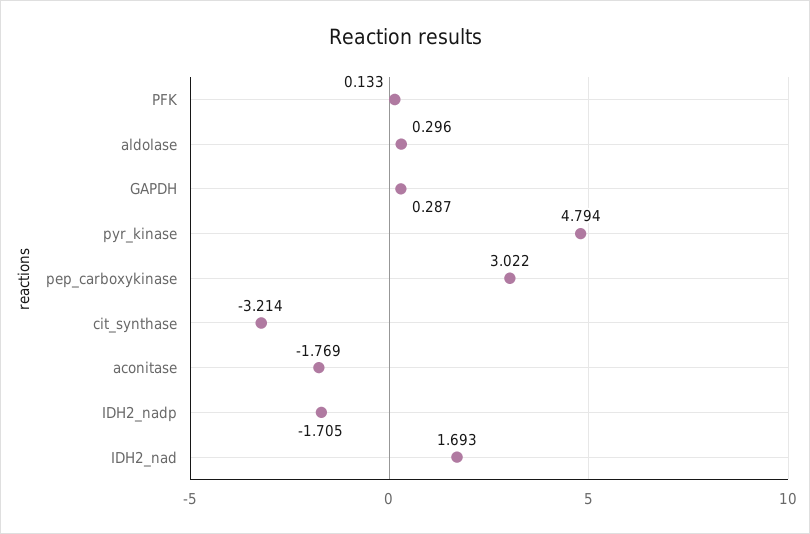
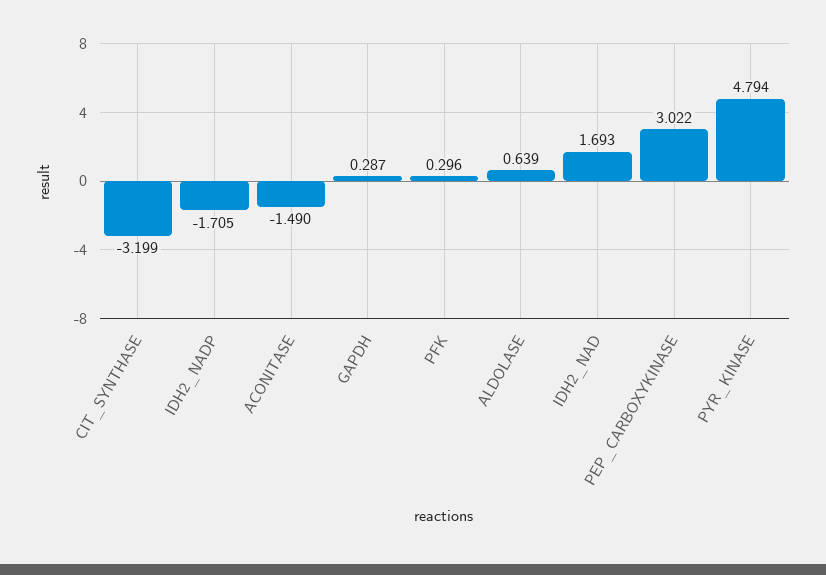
PFK: 0.133 -> 0.296
aldolase: 0.296 -> 0.639
cit_synthase: -3.214 -> -3.199
aconitase: -1.769 -> -1.49

